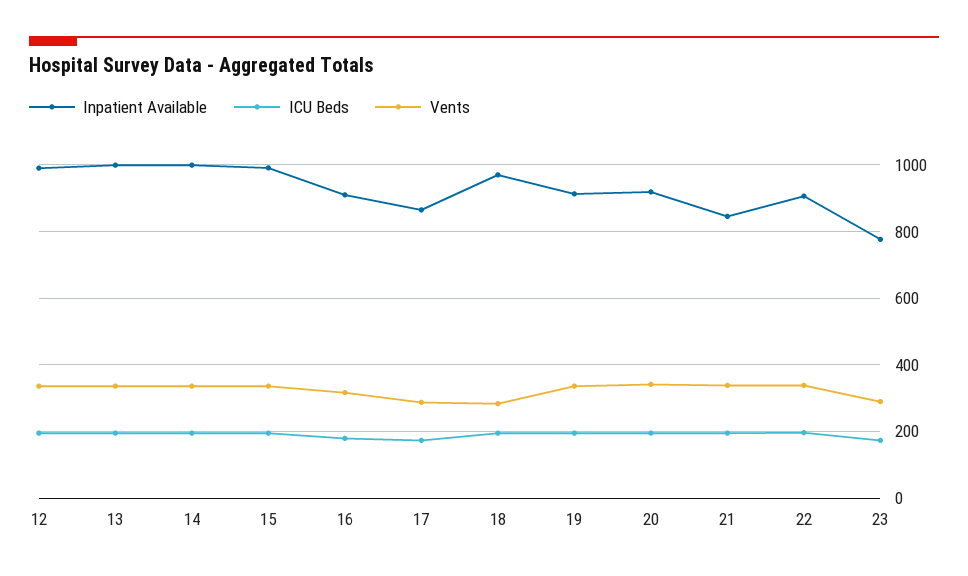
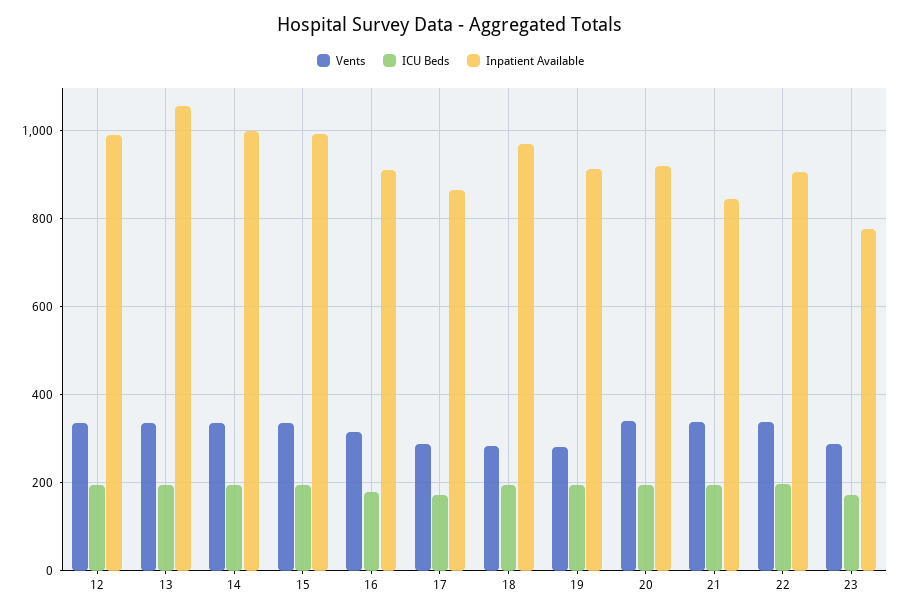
Inpatient Available, 13: 1000 -> 1060
Vents, 19: 340 -> 280

